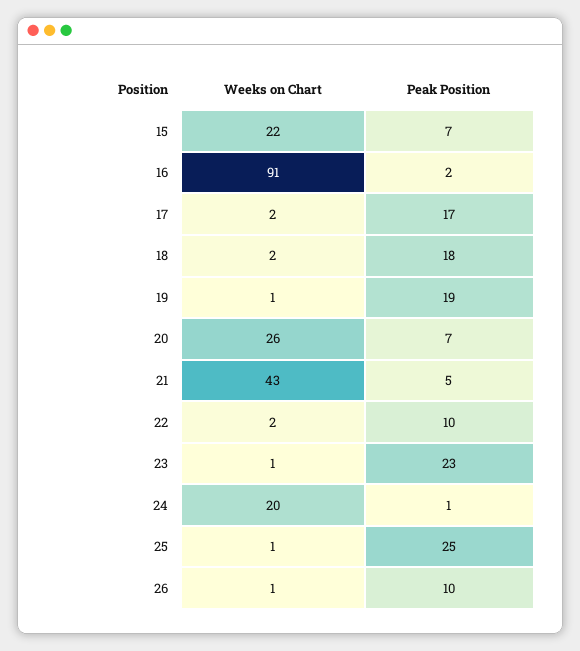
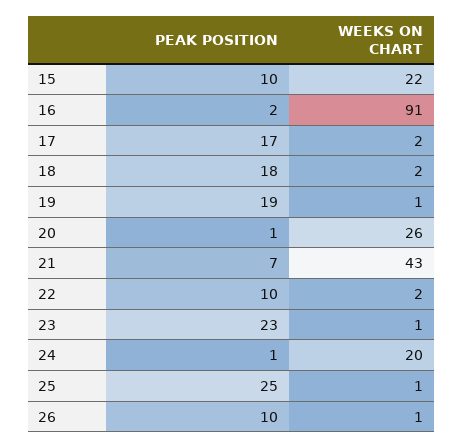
Peak Position, 15: 7 -> 10
Peak Position, 20: 7 -> 1
Peak Position, 21: 5 -> 7

